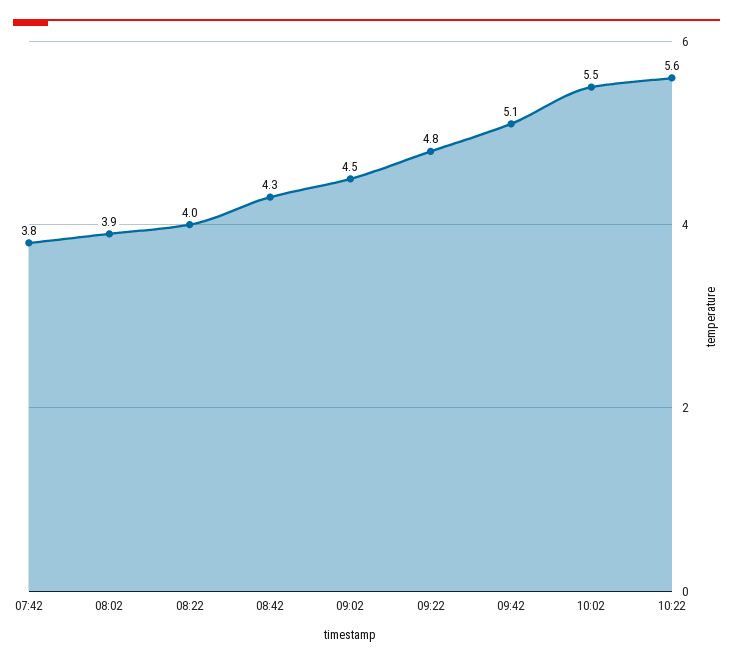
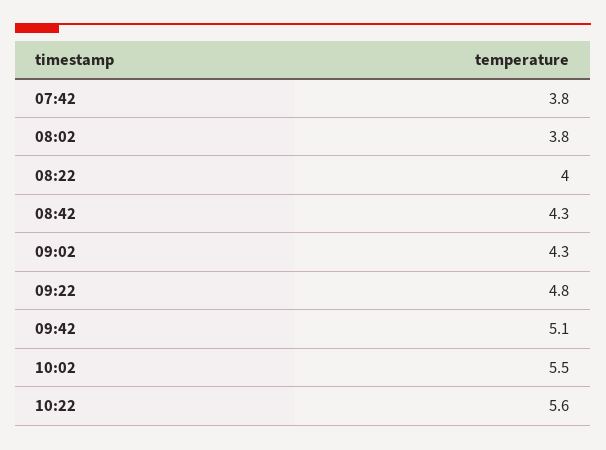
08:02: 3.9 -> 3.8
09:02: 4.5 -> 4.3

